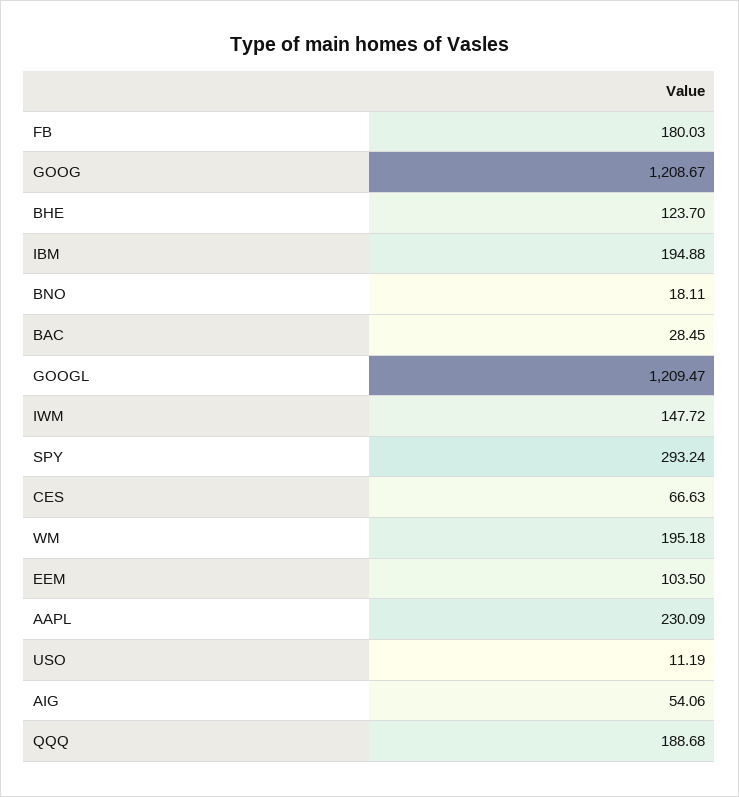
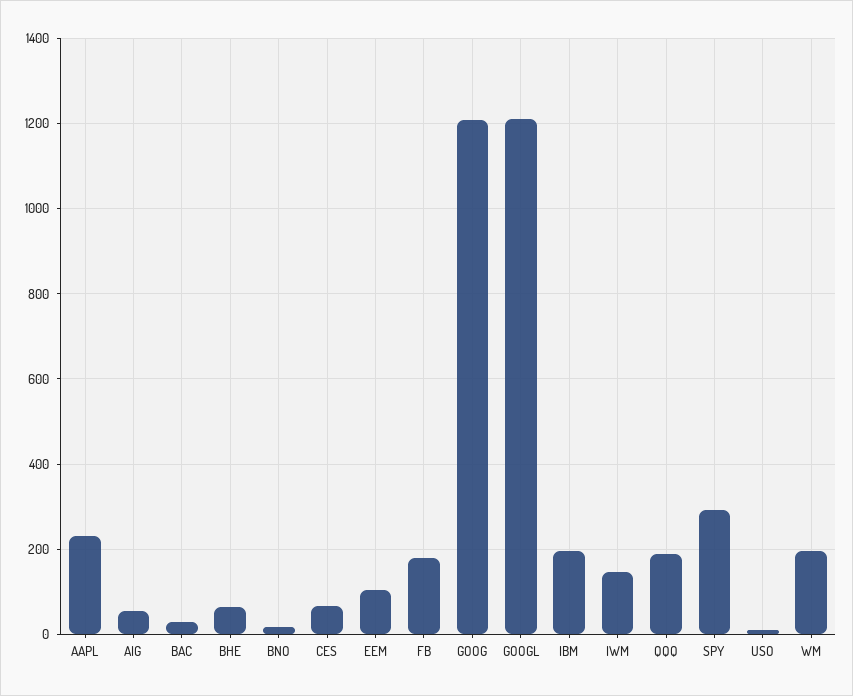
BHE: 123.7 -> 60

